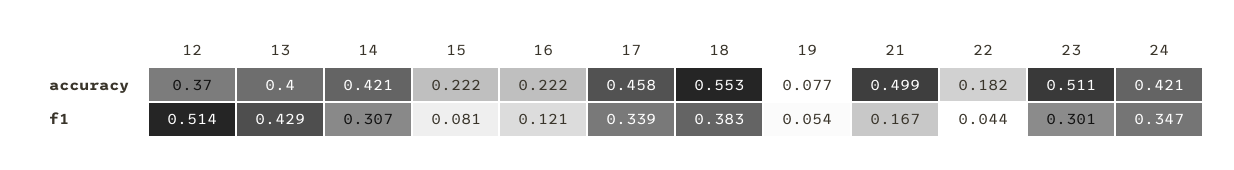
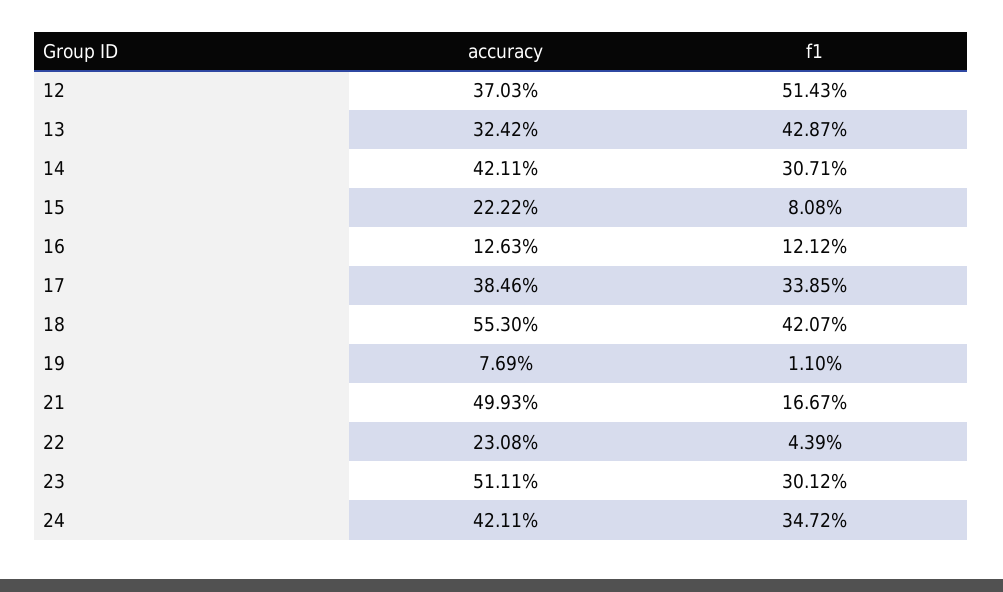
13, accuracy: 0.4 -> 0.3242
16, accuracy: 0.222 -> 0.1263
17, accuracy: 0.458 -> 0.3846
22, accuracy: 0.182 -> 0.2308
18, f1: 0.383 -> 0.4207
19, f1: 0.054 -> 0.011

